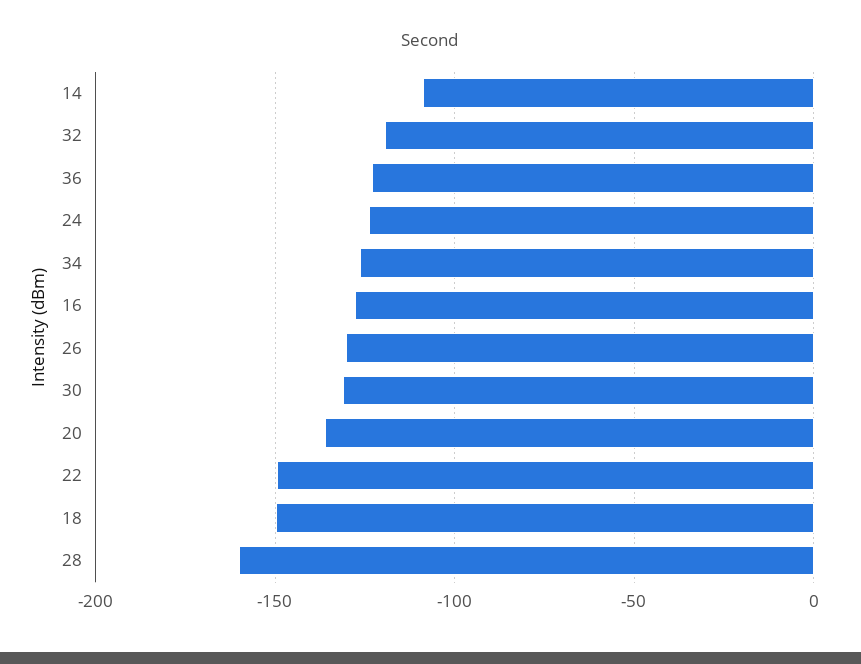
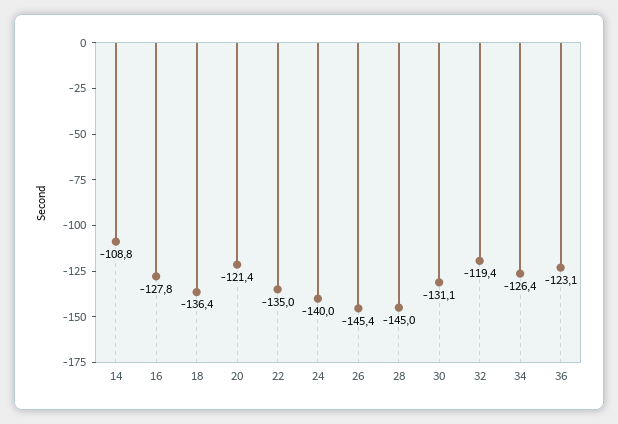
24: -125 -> -140
26: -130 -> -145.4
20: -135 -> -121.4
22: -150 -> -135
18: -150 -> -136.4
28: -160 -> -145

